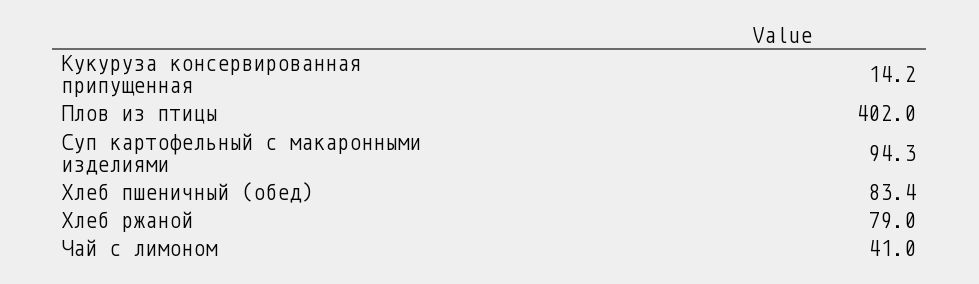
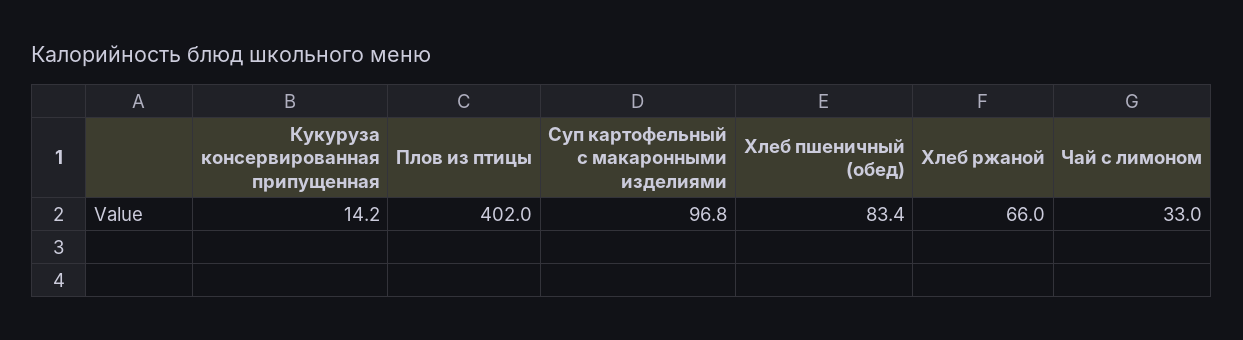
Суп картофельный с макаронными изделиями: 94.3 -> 96.8
Хлеб ржаной: 79 -> 66
Чай с лимоном: 41 -> 33

